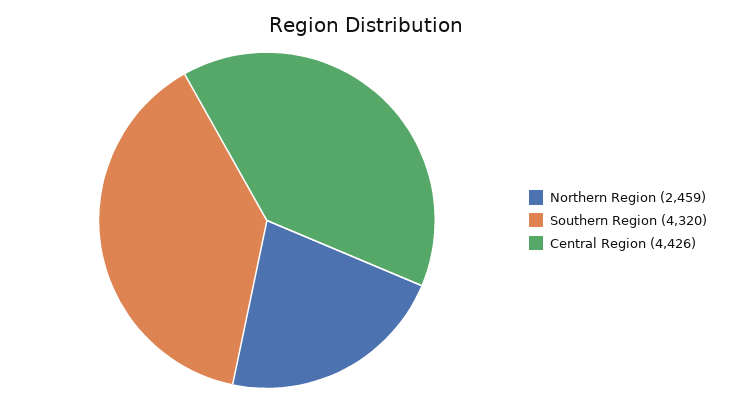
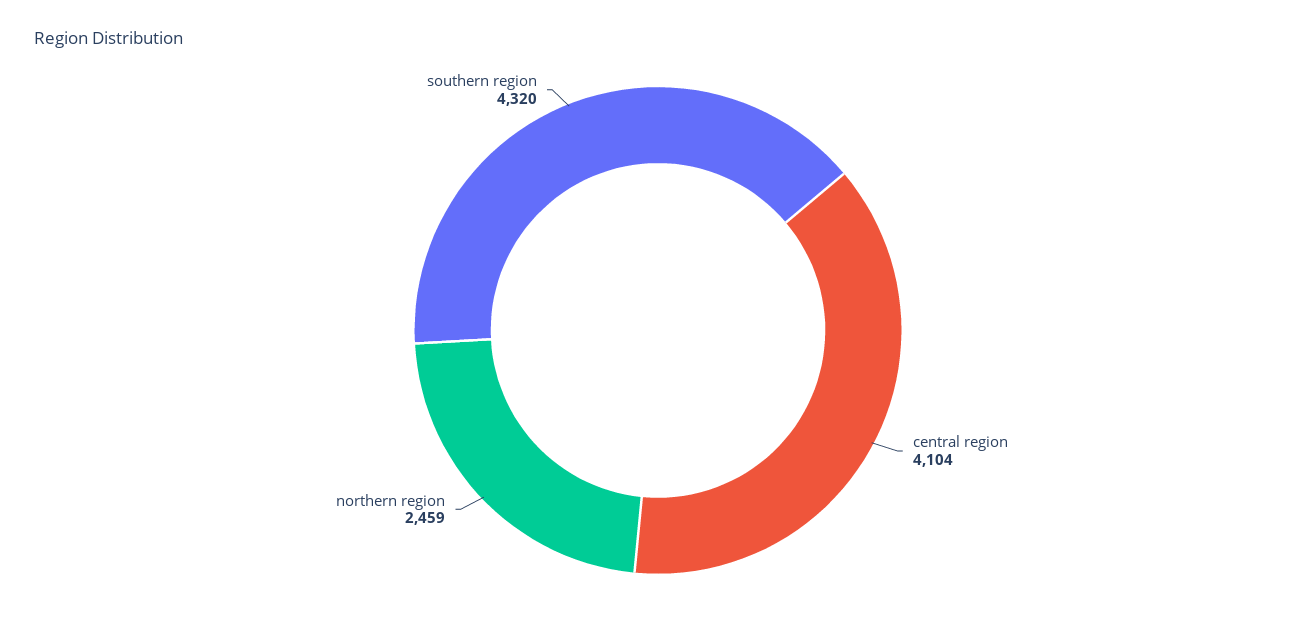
Central Region: 4426 -> 4104

